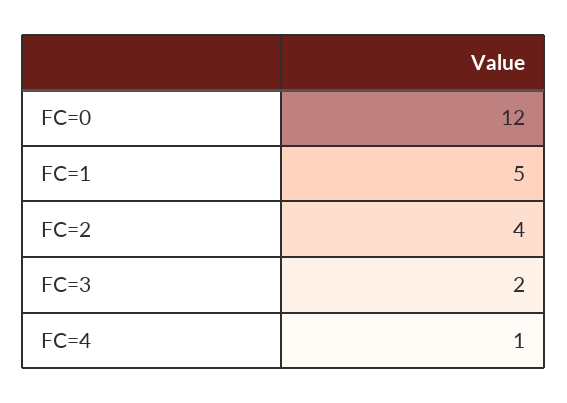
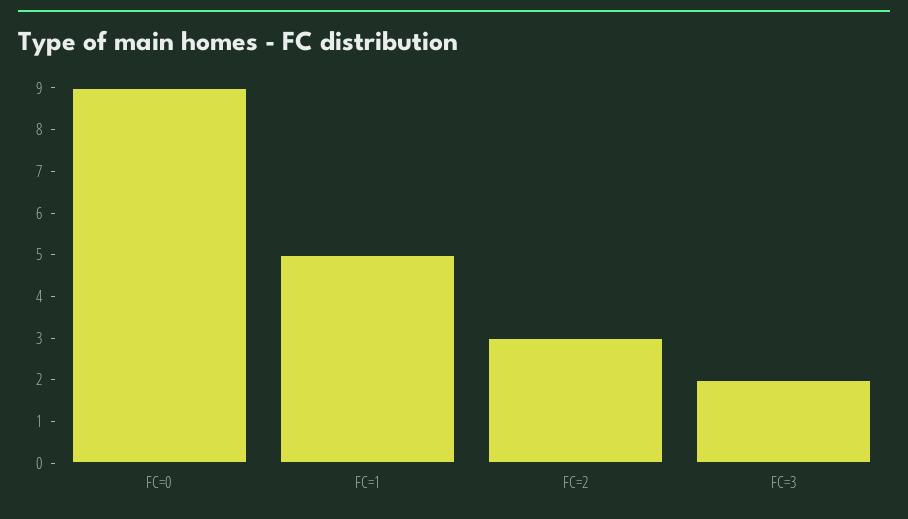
FC=0: 12 -> 9
FC=2: 4 -> 3
FC=4: 1 -> none

